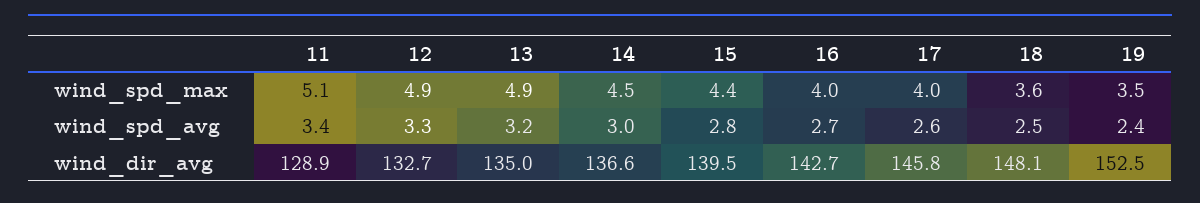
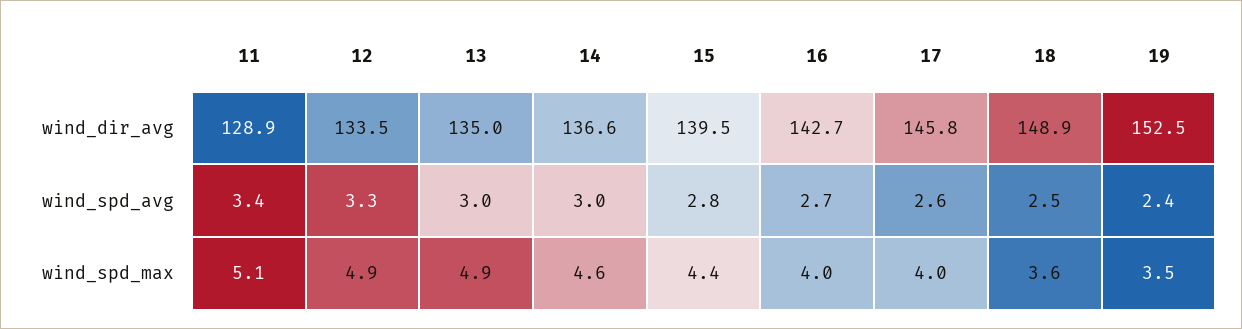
14, wind_spd_max: 4.5 -> 4.6
13, wind_spd_avg: 3.2 -> 3
12, wind_dir_avg: 132.7 -> 133.5
18, wind_dir_avg: 148.1 -> 148.9

